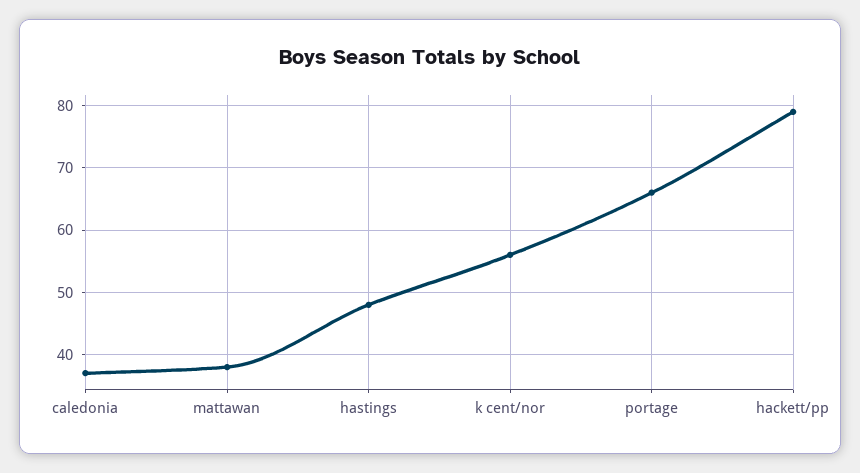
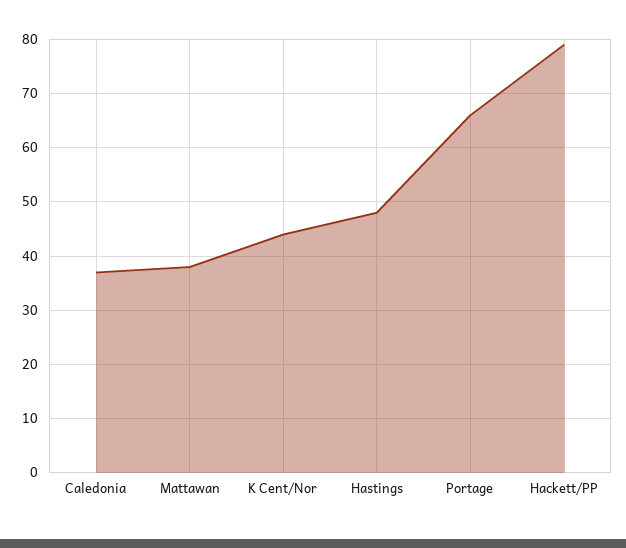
k cent/nor: 56 -> 45

